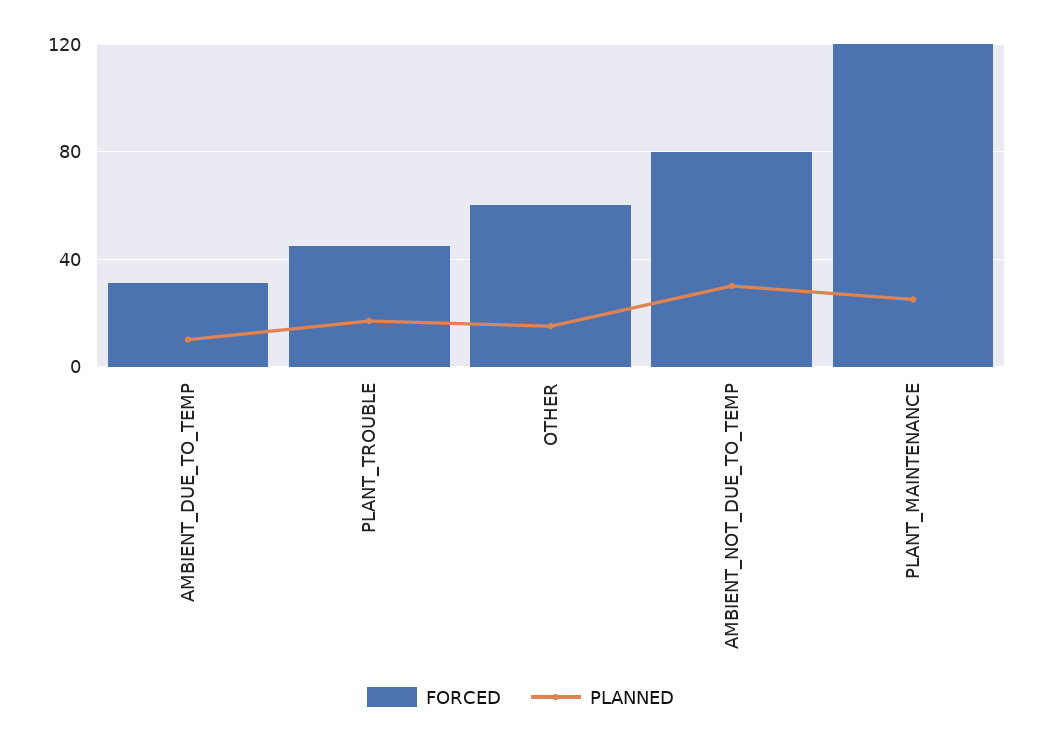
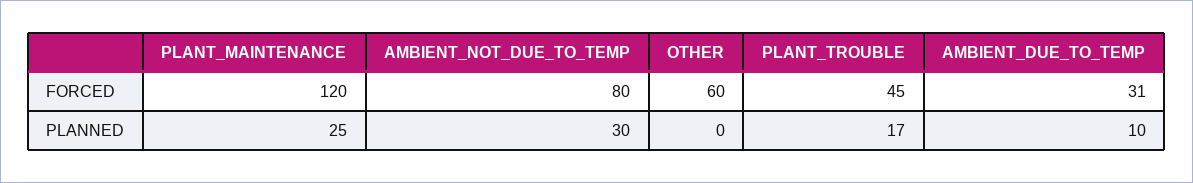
PLANNED, OTHER: 15 -> 0

